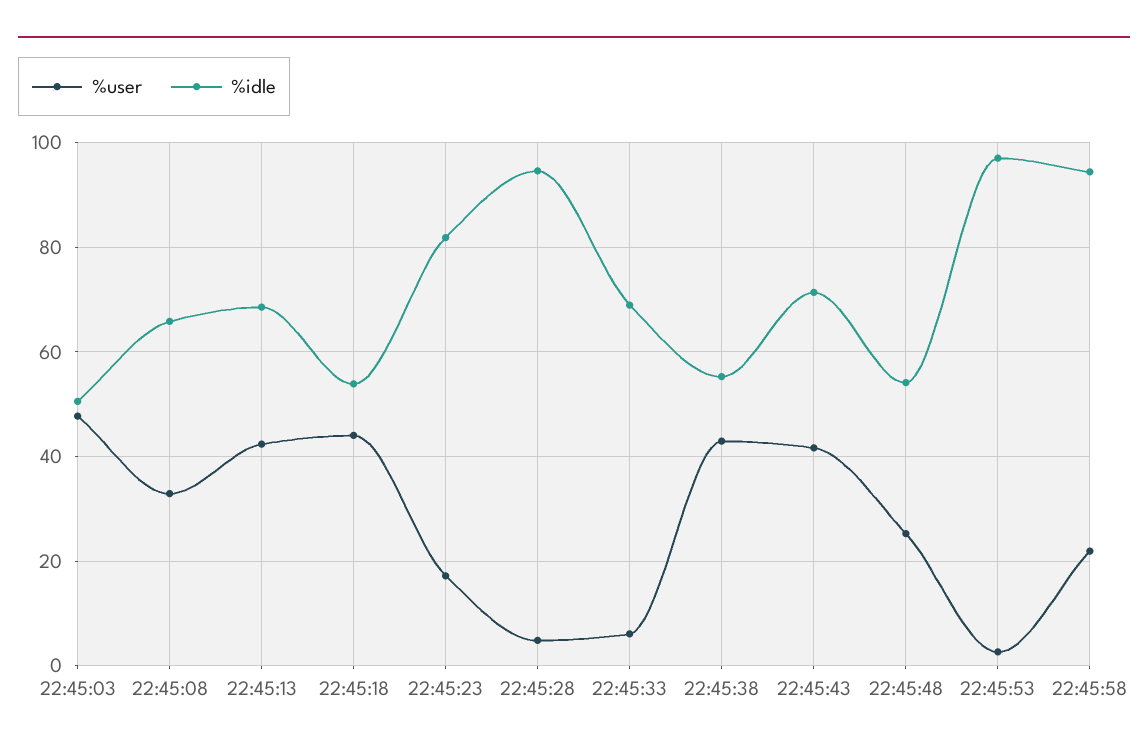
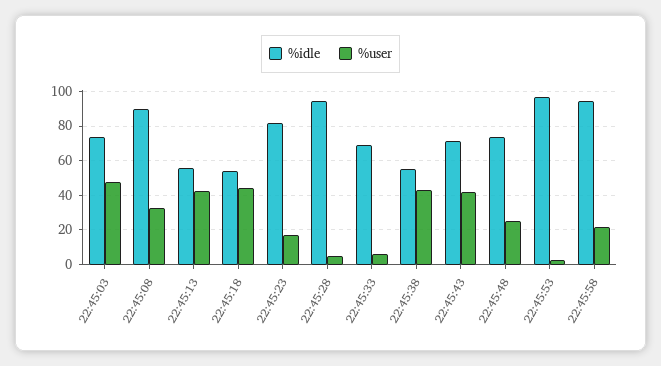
%idle, 22:45:03: 50 -> 75
%idle, 22:45:08: 66 -> 90
%idle, 22:45:13: 68 -> 55
%idle, 22:45:48: 54 -> 75

